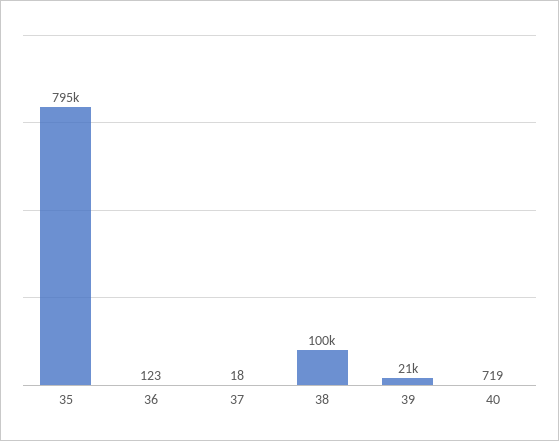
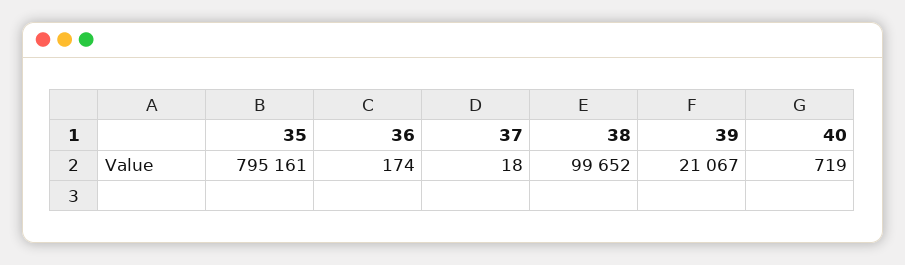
36: 123 -> 174

